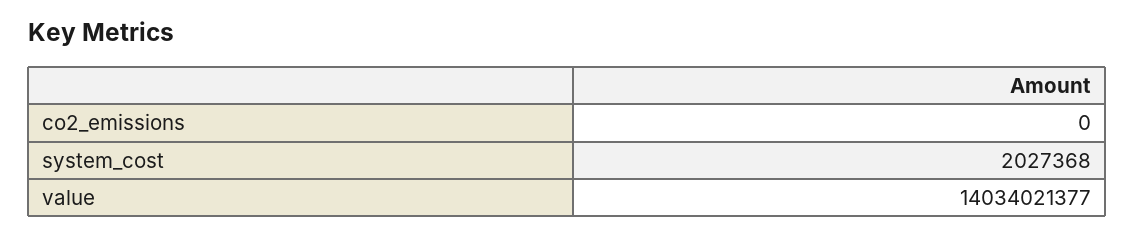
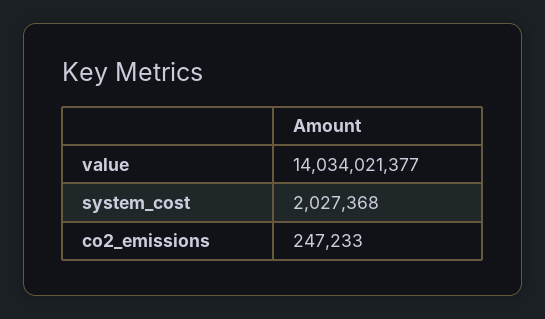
co2_emissions: 0 -> 247233

